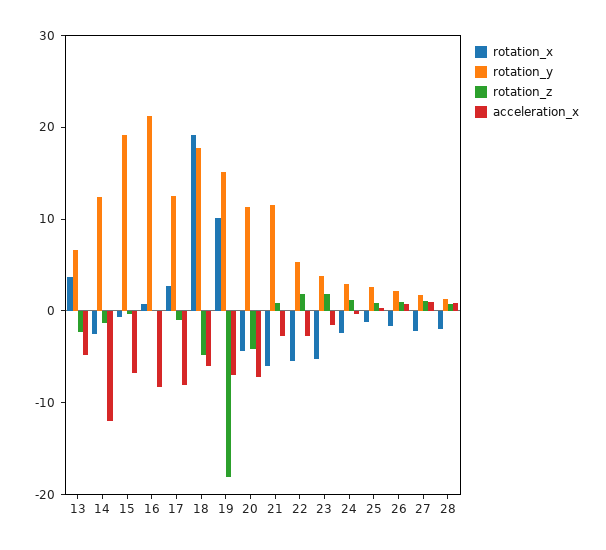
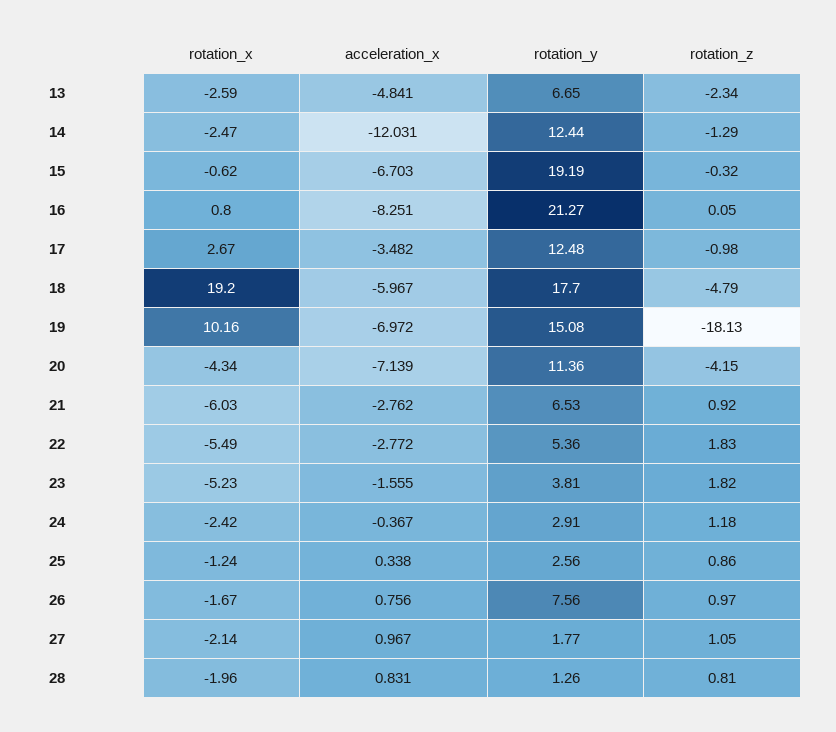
rotation_x, 13: 4 -> -2.59
acceleration_x, 17: -8 -> -3.482
rotation_y, 21: 12 -> 6.53
rotation_y, 26: 2 -> 7.56

